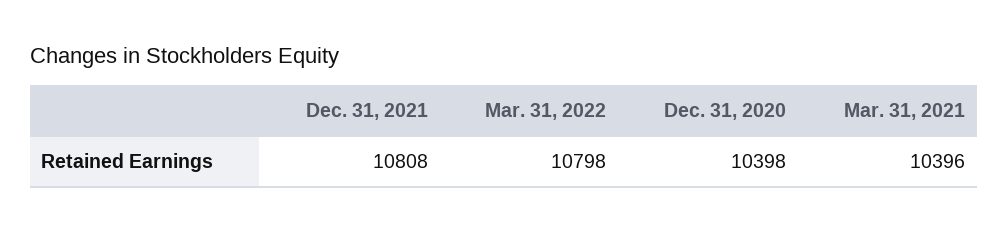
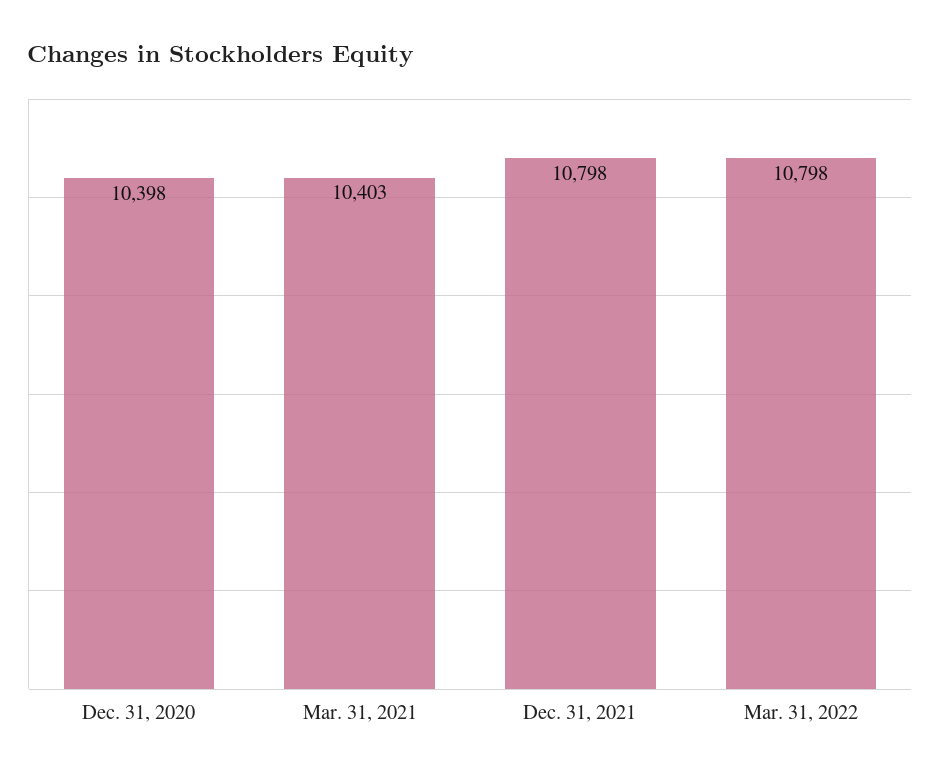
Dec. 31, 2021: 10808 -> 10798
Mar. 31, 2021: 10396 -> 10403

